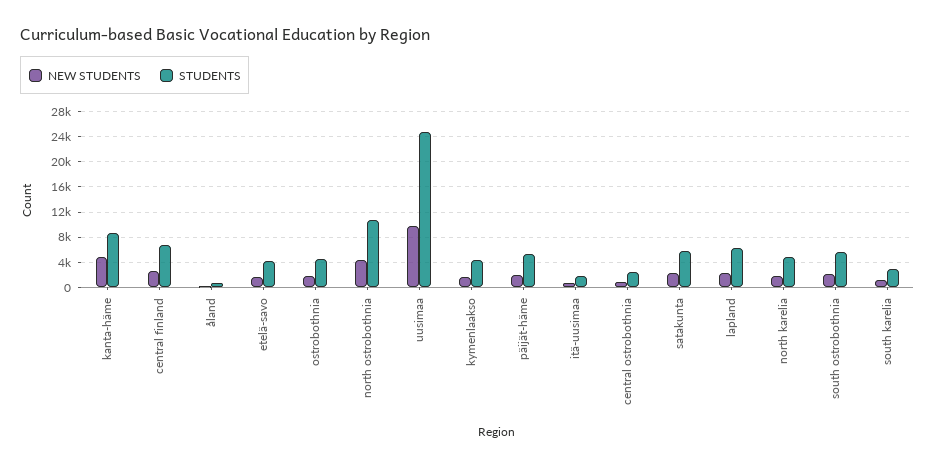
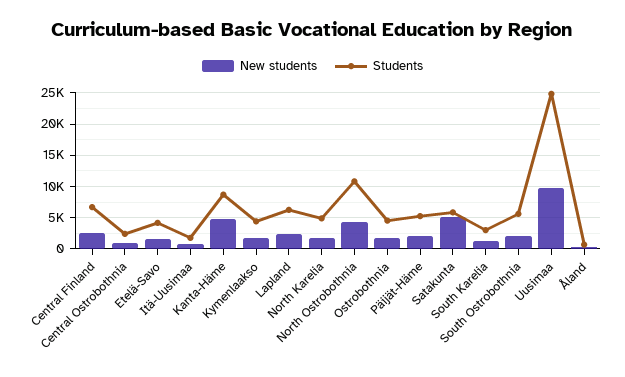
NEW STUDENTS, satakunta: 2000 -> 5000

